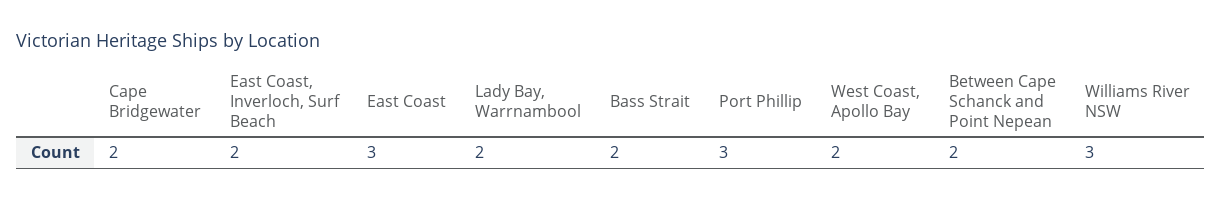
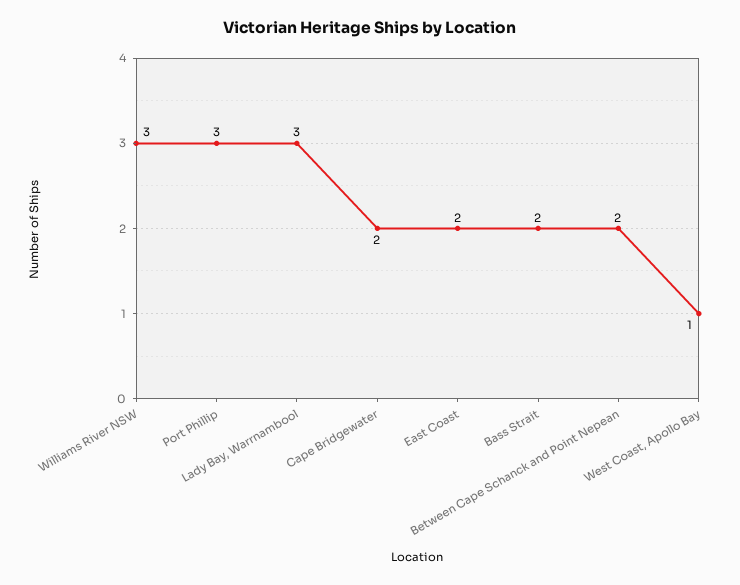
East Coast, Inverloch, Surf Beach: 2 -> none
East Coast: 3 -> 2
Lady Bay, Warrnambool: 2 -> 3
West Coast, Apollo Bay: 2 -> 1

